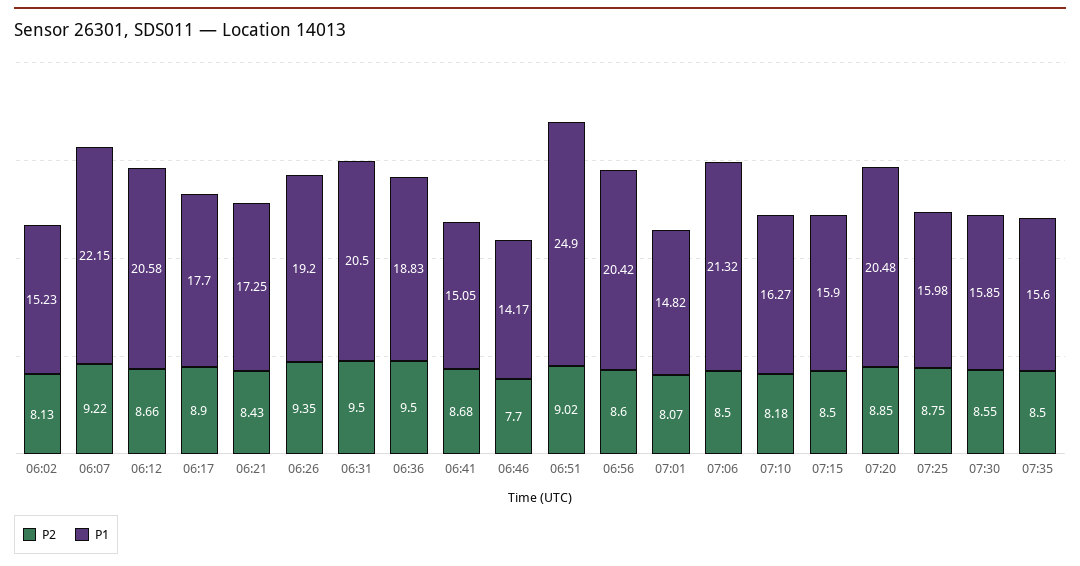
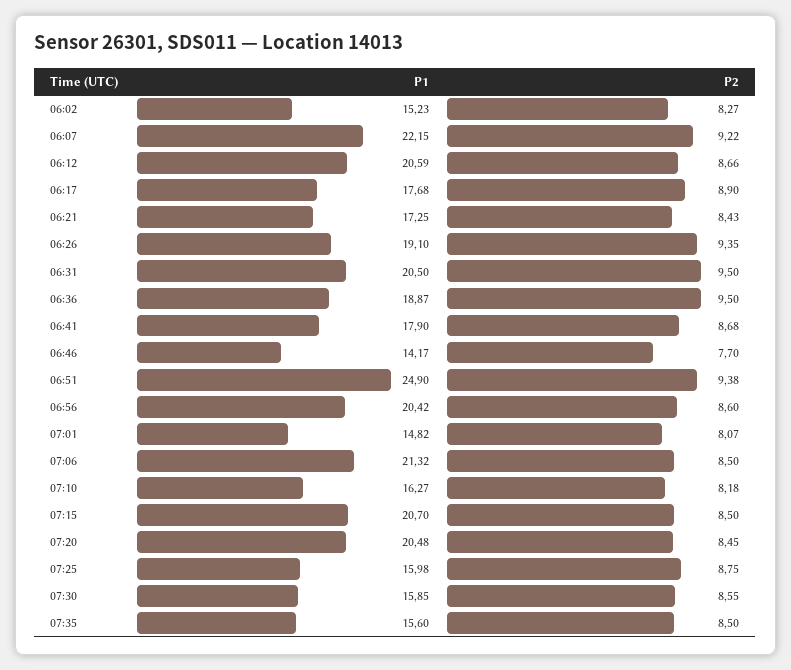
P2, 06:02: 8.13 -> 8.27
P1, 06:12: 20.58 -> 20.59
P1, 06:17: 17.7 -> 17.68
P1, 06:26: 19.2 -> 19.1
P1, 06:36: 18.83 -> 18.87
P1, 06:41: 15.05 -> 17.9
P2, 06:51: 9.02 -> 9.38
P1, 07:15: 15.9 -> 20.7
P2, 07:20: 8.85 -> 8.45

